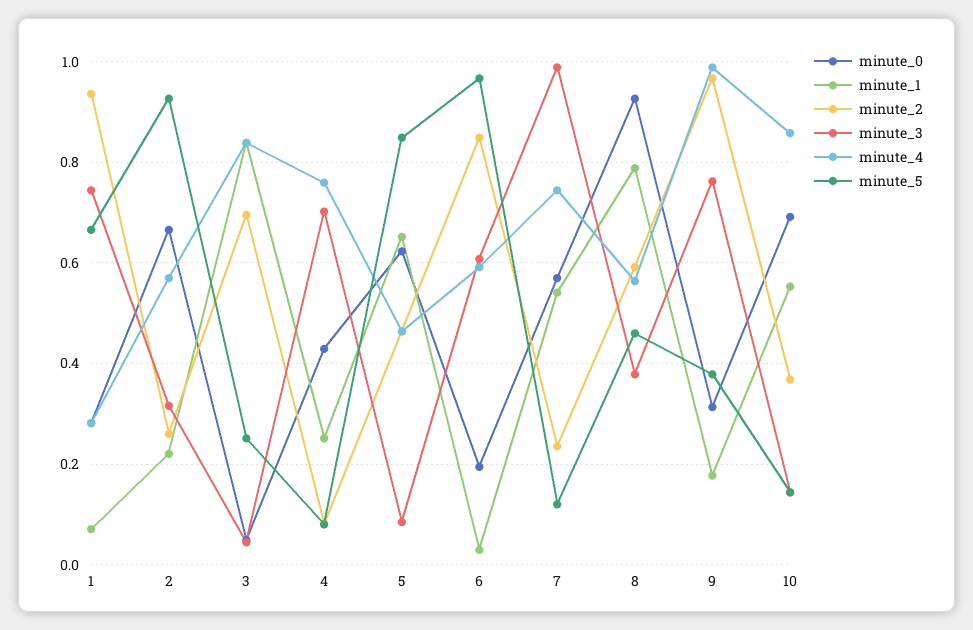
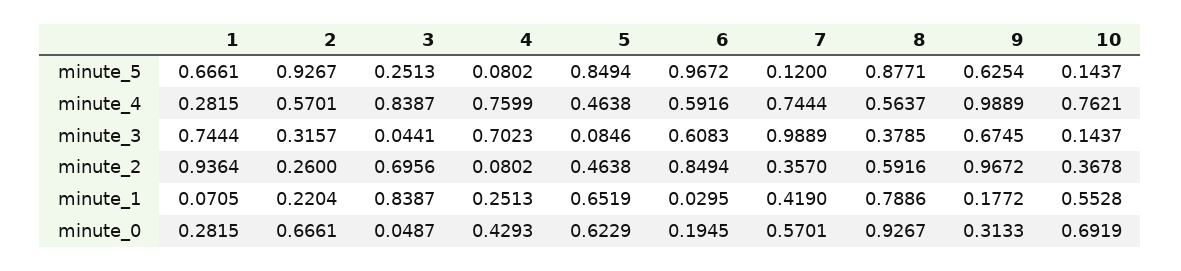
minute_1, 7: 0.54 -> 0.419
minute_2, 7: 0.24 -> 0.357
minute_5, 8: 0.46 -> 0.8771
minute_3, 9: 0.76 -> 0.6745
minute_5, 9: 0.38 -> 0.6254
minute_4, 10: 0.86 -> 0.7621

